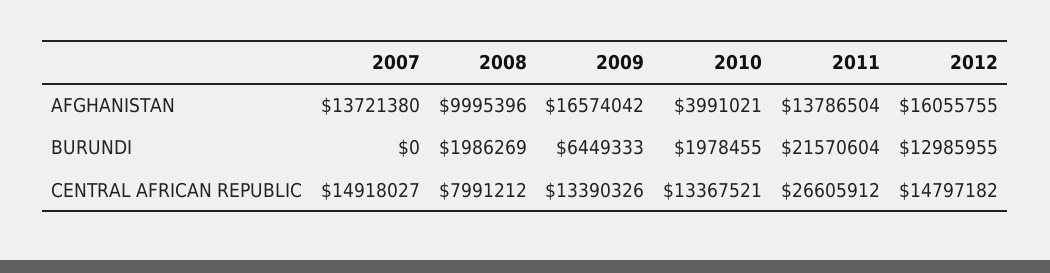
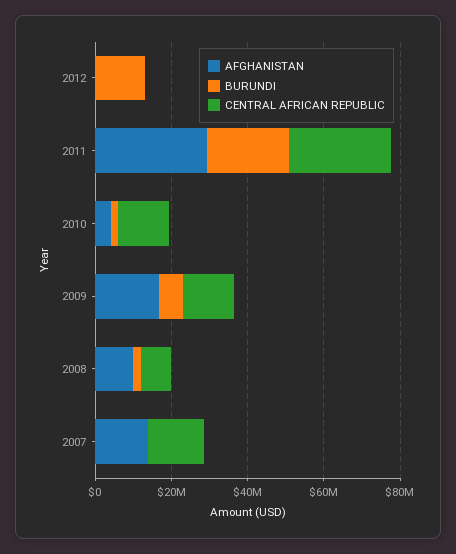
AFGHANISTAN, 2011: 13786504 -> 30000000
AFGHANISTAN, 2012: 16055755 -> 0
CENTRAL AFRICAN REPUBLIC, 2012: 14797182 -> 0

